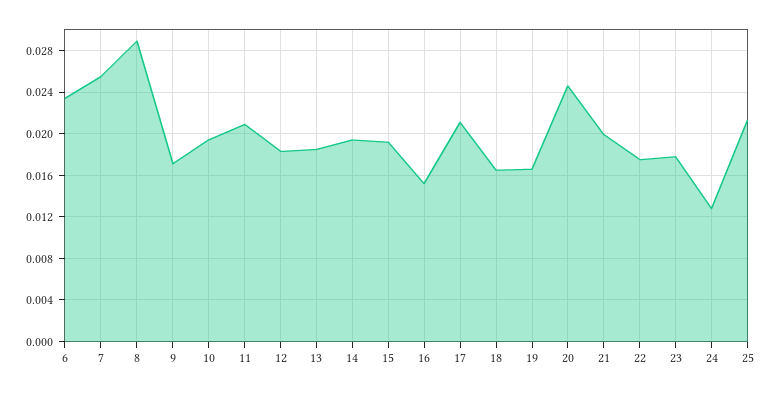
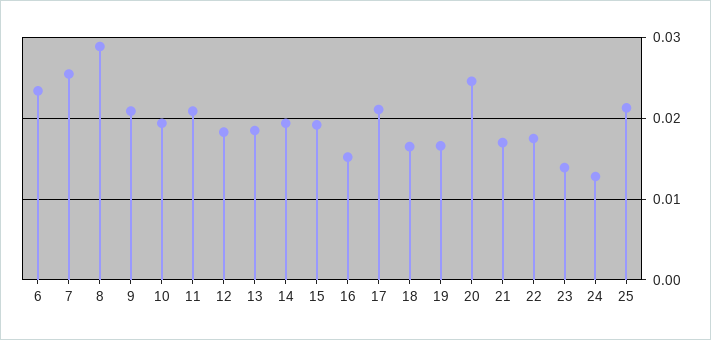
9: 0.017 -> 0.021
21: 0.02 -> 0.017
23: 0.018 -> 0.014

